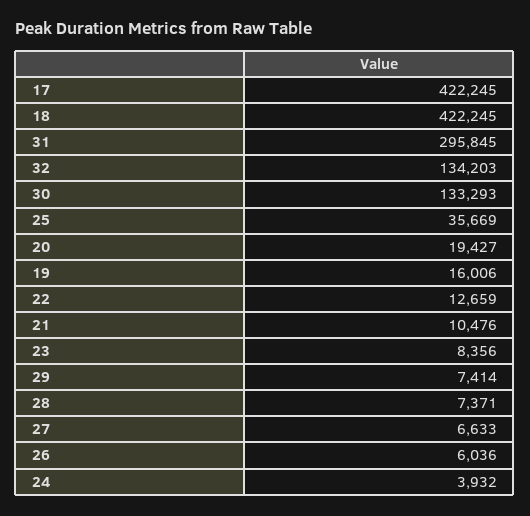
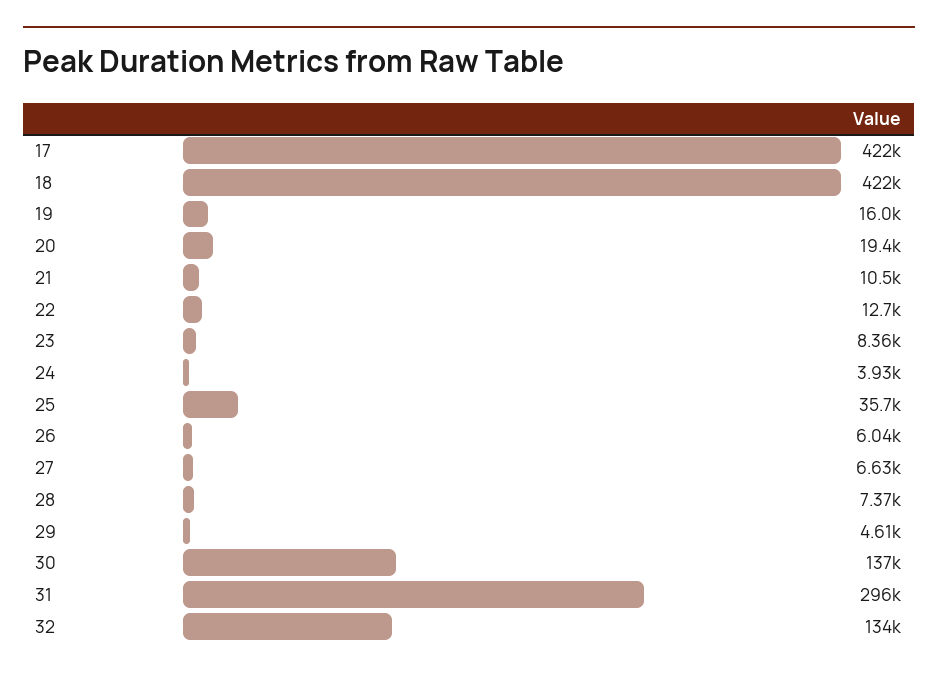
30: 133293 -> 137000
29: 7414 -> 4610

